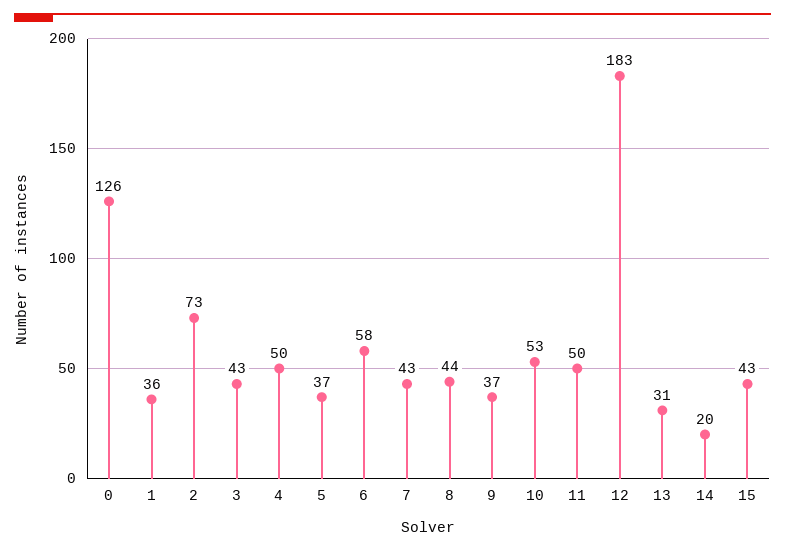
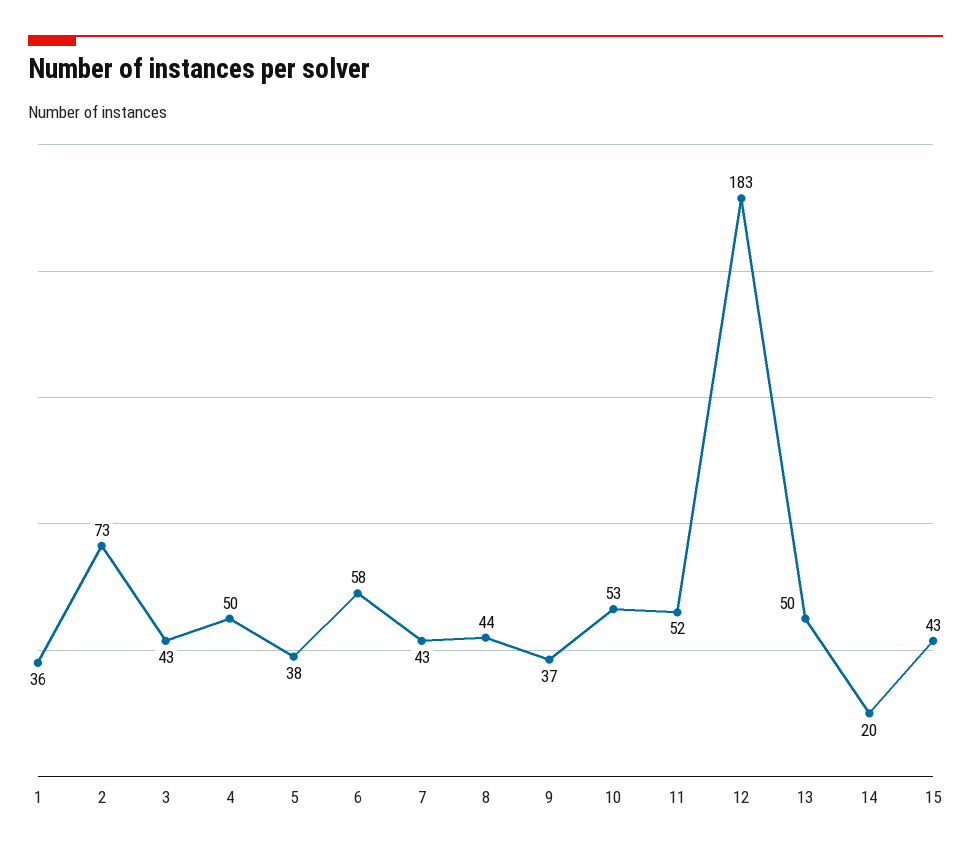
0: 126 -> none
5: 37 -> 38
11: 50 -> 52
13: 31 -> 50

